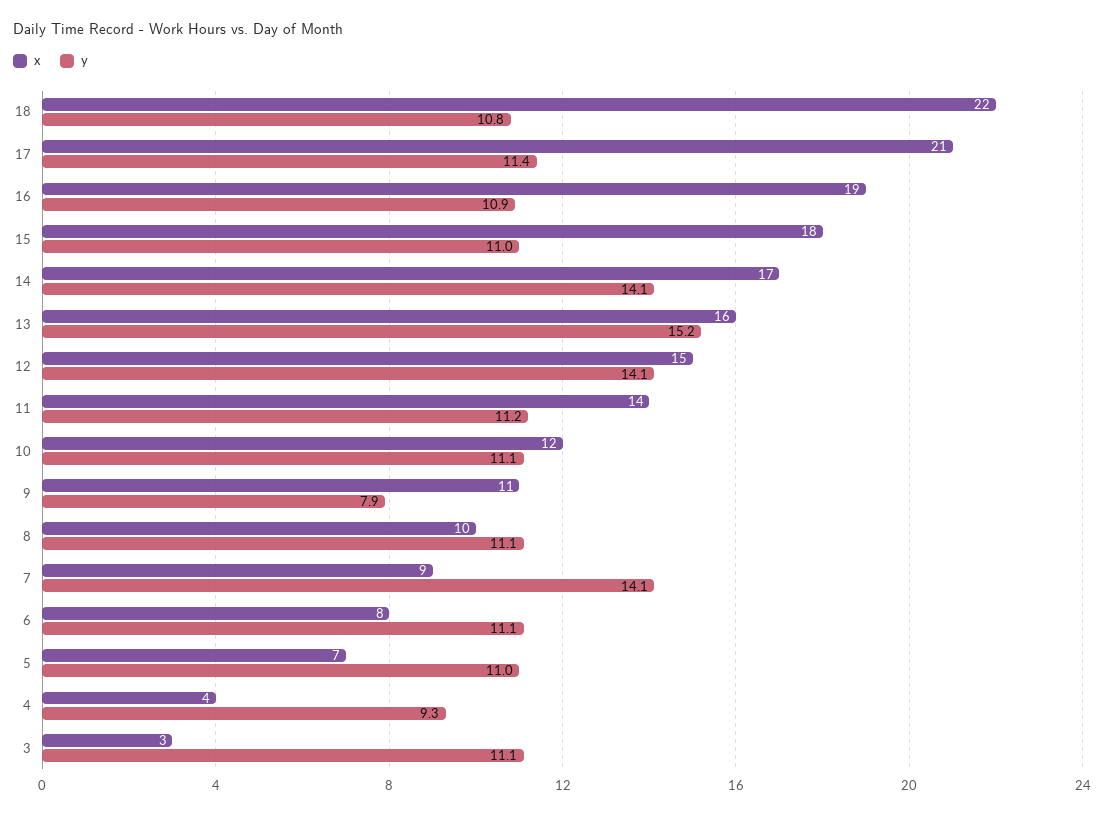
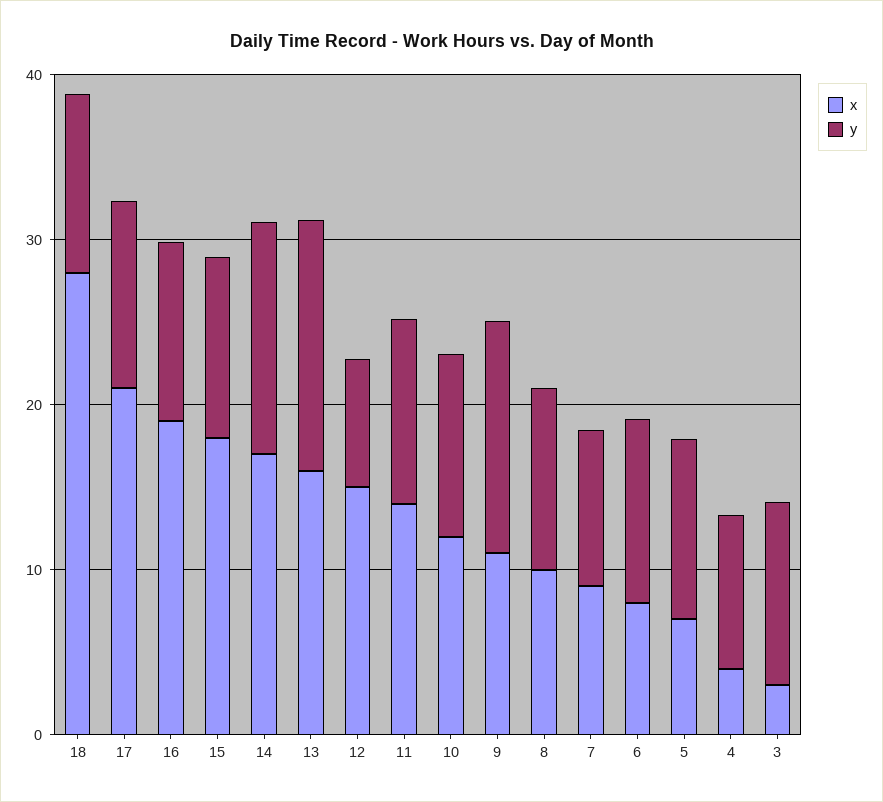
x, 18: 22 -> 28
y, 12: 14.1 -> 8
y, 9: 7.9 -> 14
y, 7: 14.1 -> 10

